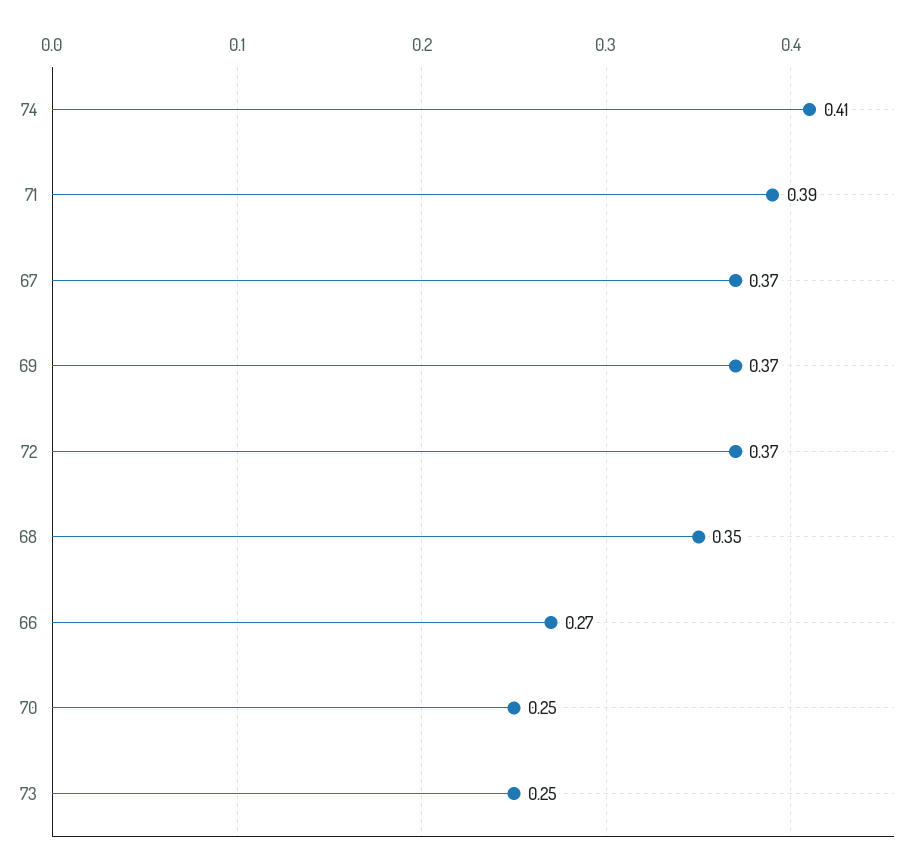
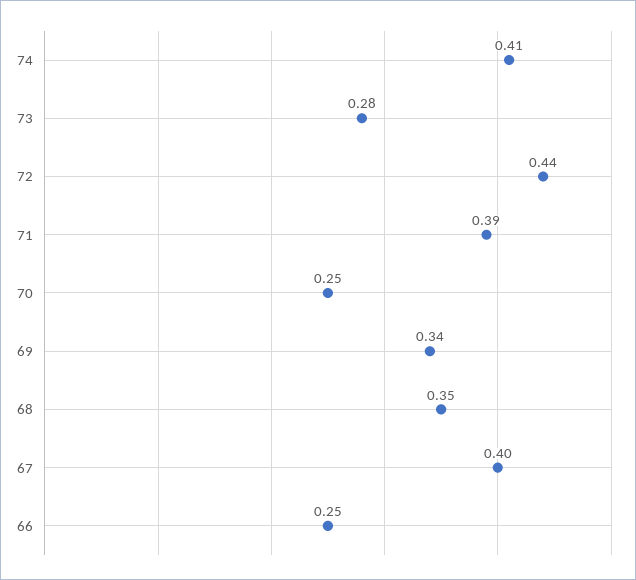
67: 0.37 -> 0.4
69: 0.37 -> 0.34
72: 0.37 -> 0.44
66: 0.27 -> 0.25
73: 0.25 -> 0.28

